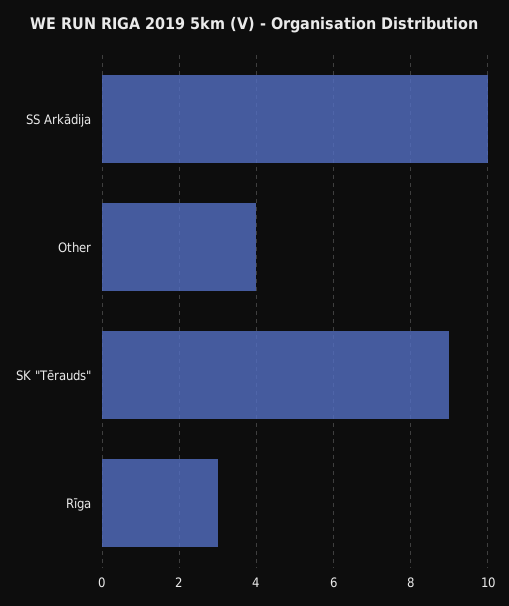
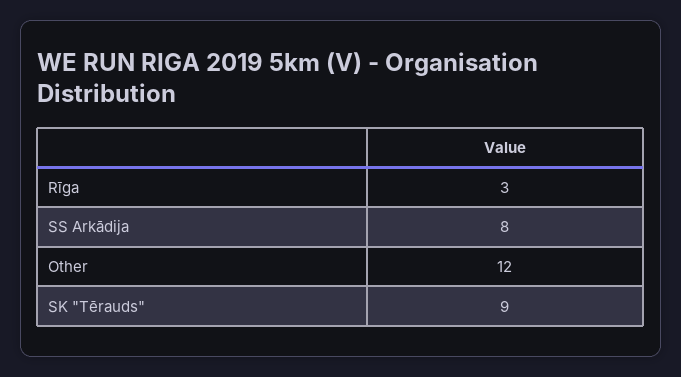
SS Arkādija: 10 -> 8
Other: 4 -> 12

